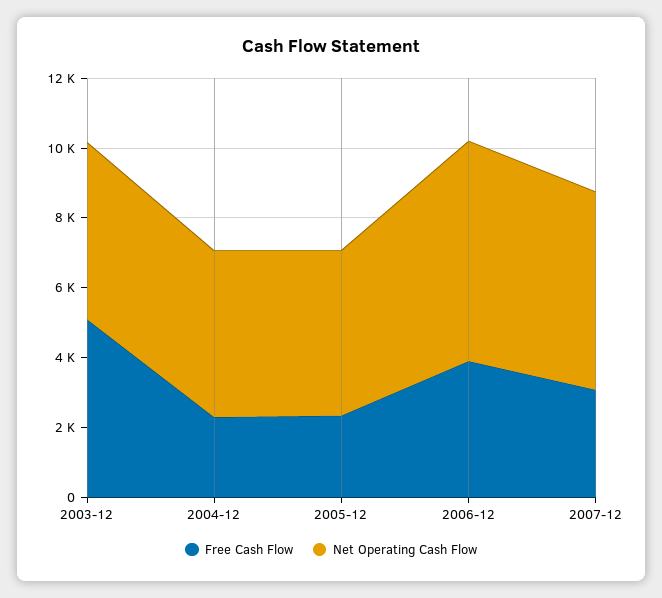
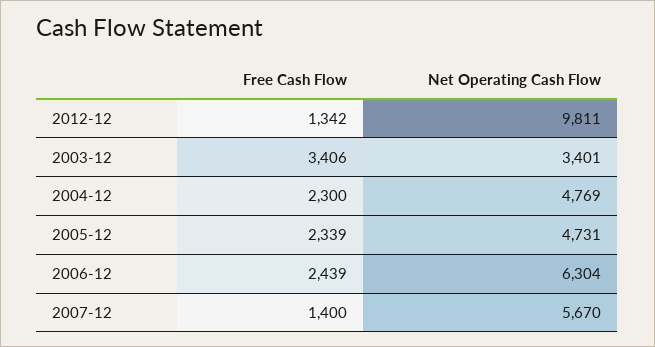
Free Cash Flow, 2003-12: 5000 -> 3406
Net Operating Cash Flow, 2003-12: 5000 -> 3401
Free Cash Flow, 2006-12: 4000 -> 2439
Free Cash Flow, 2007-12: 3000 -> 1400
Free Cash Flow, 2012-12: none -> 1342
Net Operating Cash Flow, 2012-12: none -> 9811

